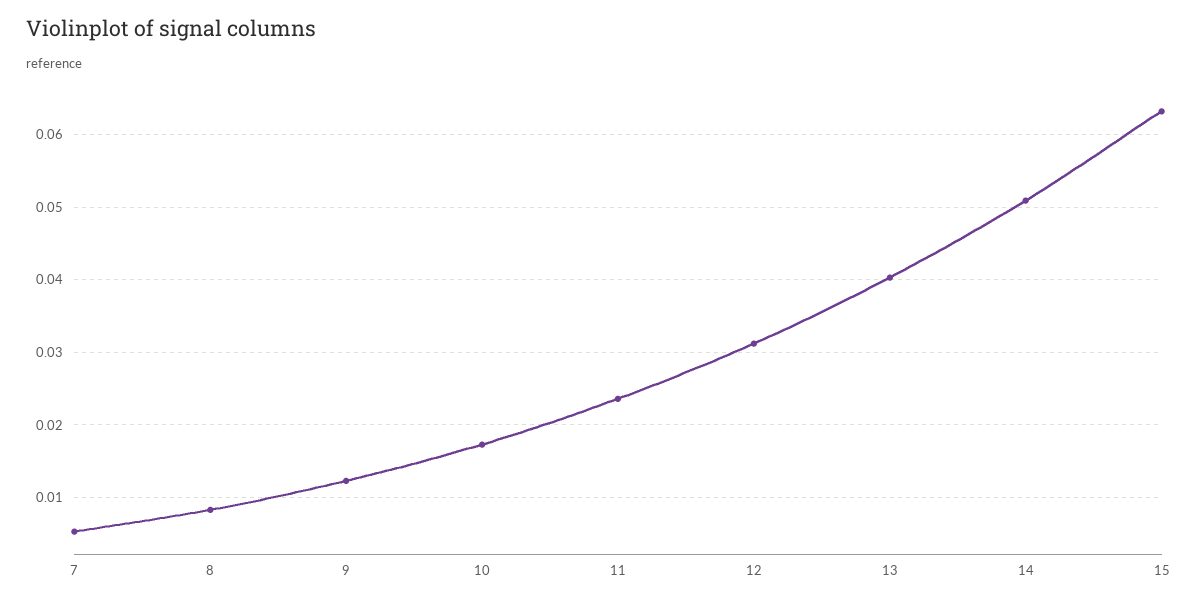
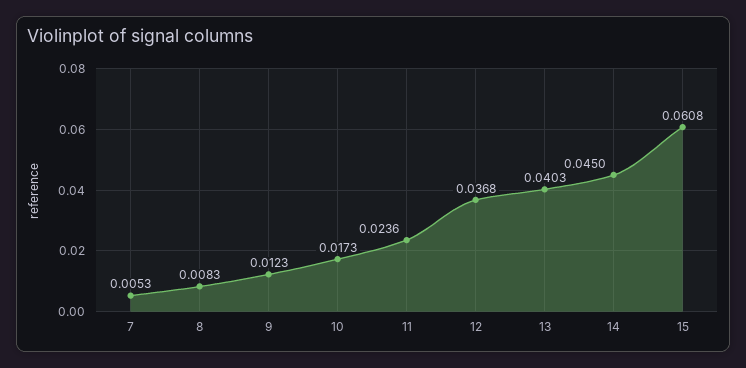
12: 0.031 -> 0.0368
14: 0.051 -> 0.045
15: 0.063 -> 0.0608

